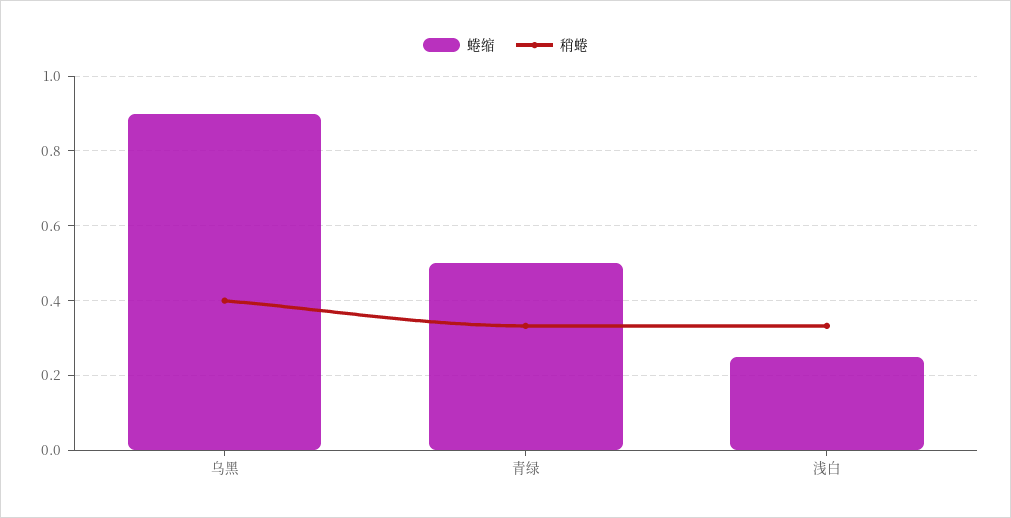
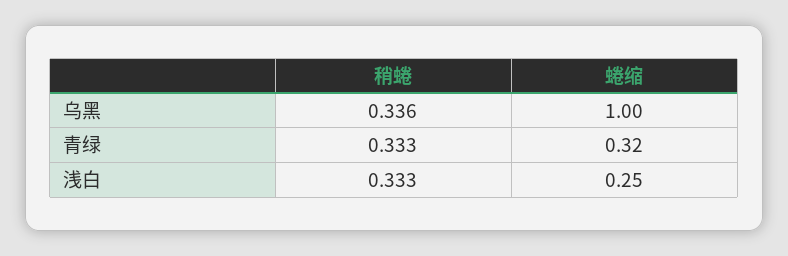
蜷缩, 乌黑: 0.9 -> 1
稍蜷, 乌黑: 0.4 -> 0.336
蜷缩, 青绿: 0.5 -> 0.32

